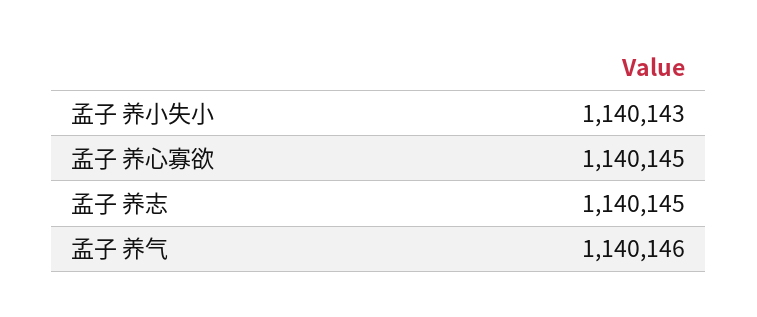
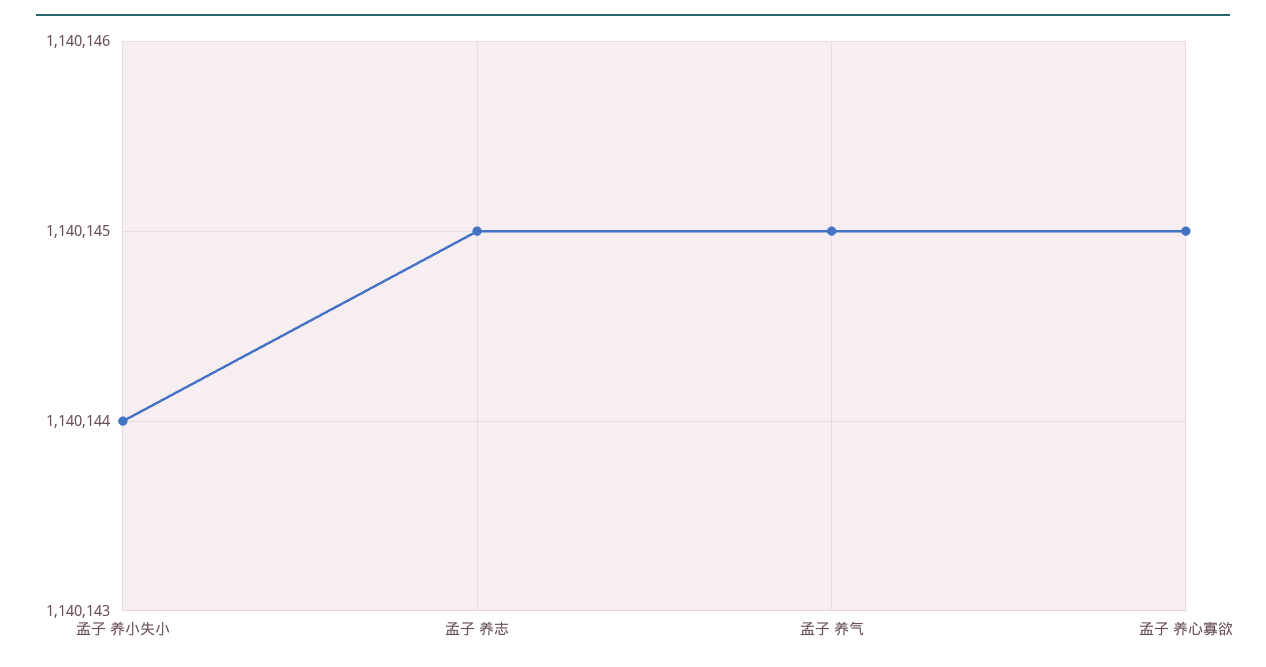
孟子 养小失小: 1140143 -> 1140144
孟子 养气: 1140146 -> 1140145

